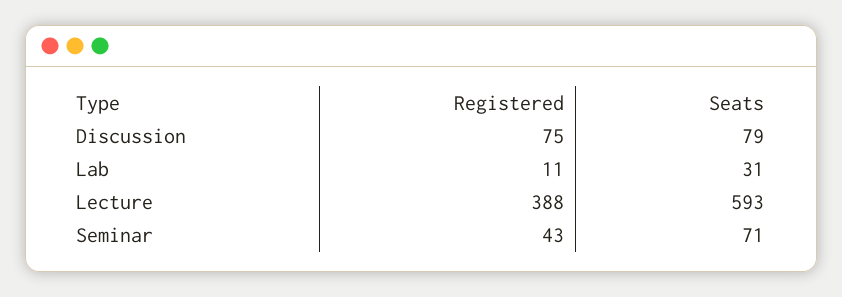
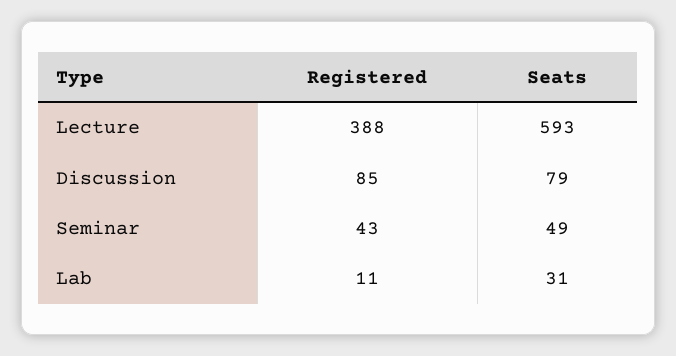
Registered, Discussion: 75 -> 85
Seats, Seminar: 71 -> 49

